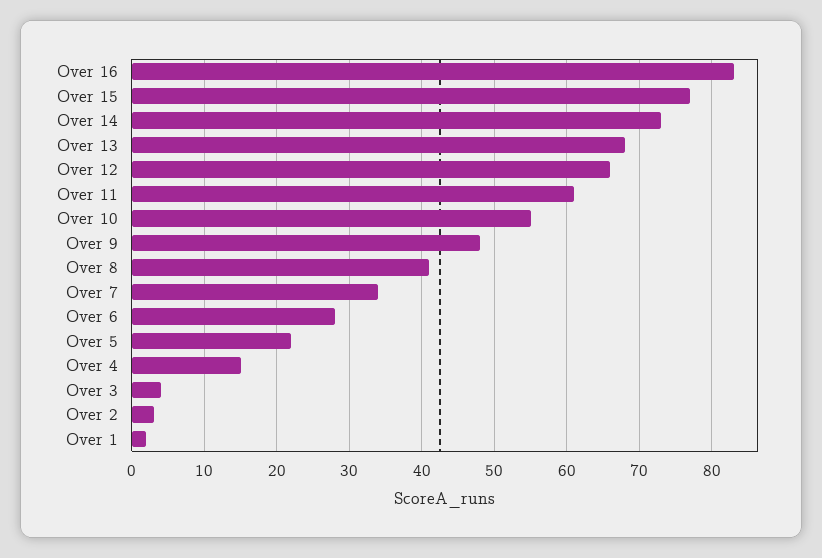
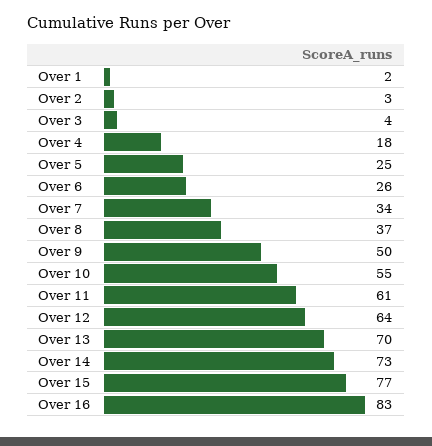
Over 13: 68 -> 70
Over 12: 66 -> 64
Over 9: 48 -> 50
Over 8: 41 -> 37
Over 6: 28 -> 26
Over 5: 22 -> 25
Over 4: 15 -> 18

